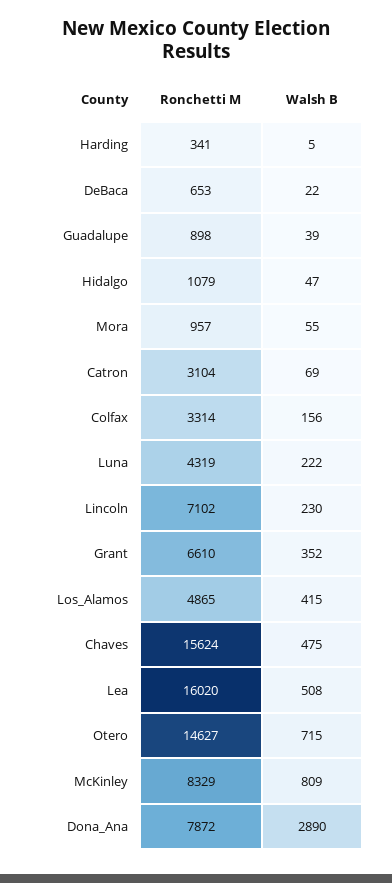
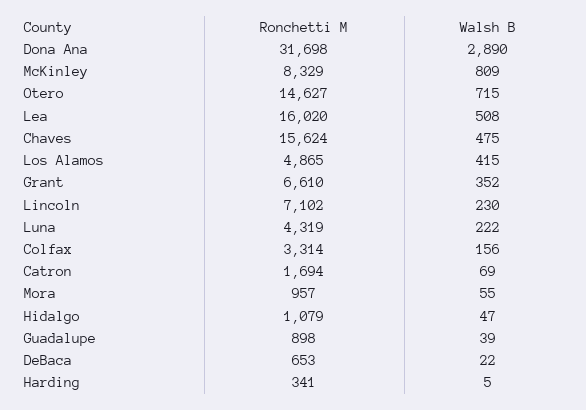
Ronchetti M, Catron: 3104 -> 1694
Ronchetti M, Dona_Ana: 7872 -> 31698

